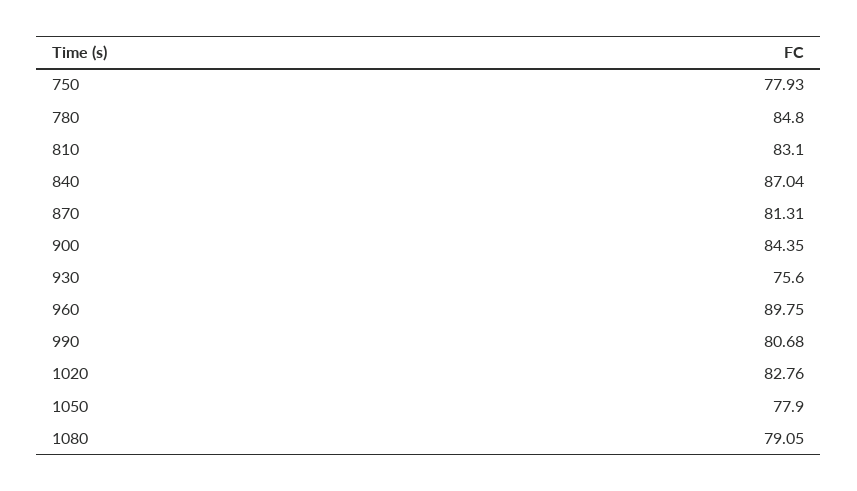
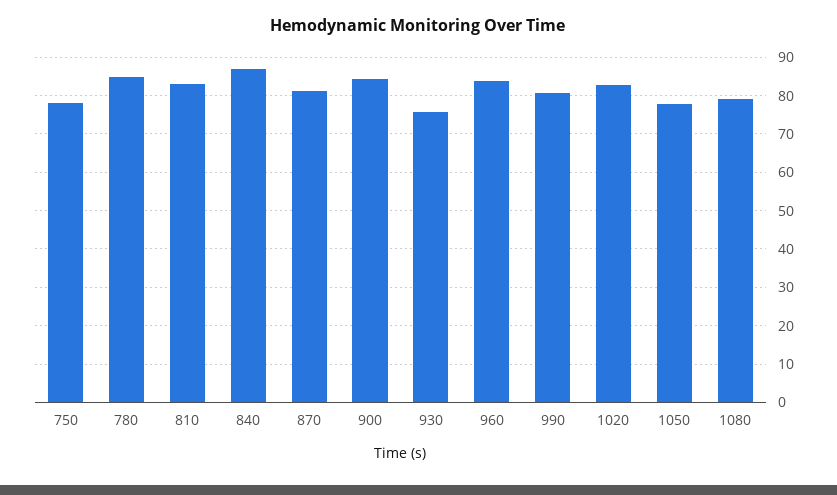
960: 89.75 -> 84

